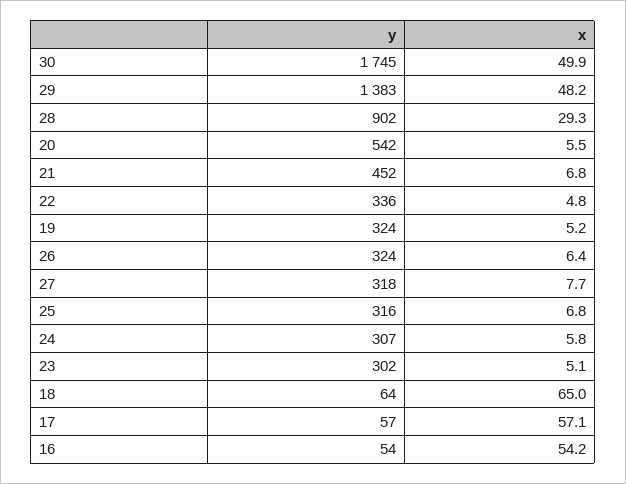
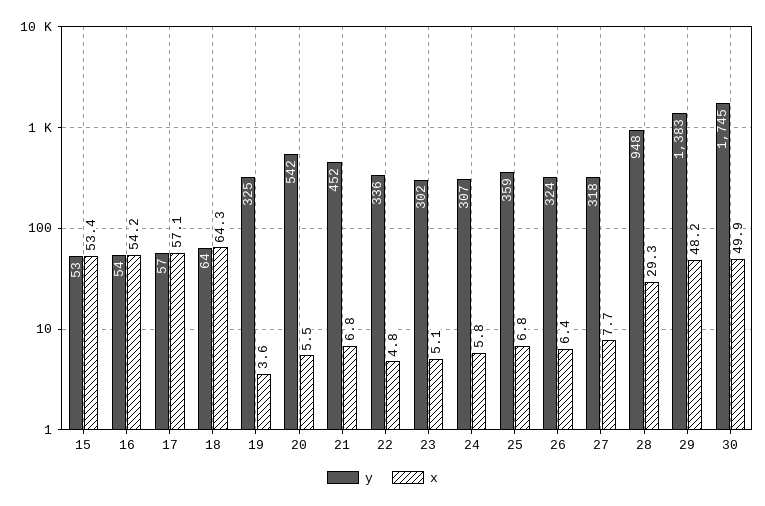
y, 28: 902 -> 948
y, 19: 324 -> 325
x, 19: 5.2 -> 3.6
y, 25: 316 -> 359
x, 18: 65 -> 64.3
y, 15: none -> 53
x, 15: none -> 53.4

